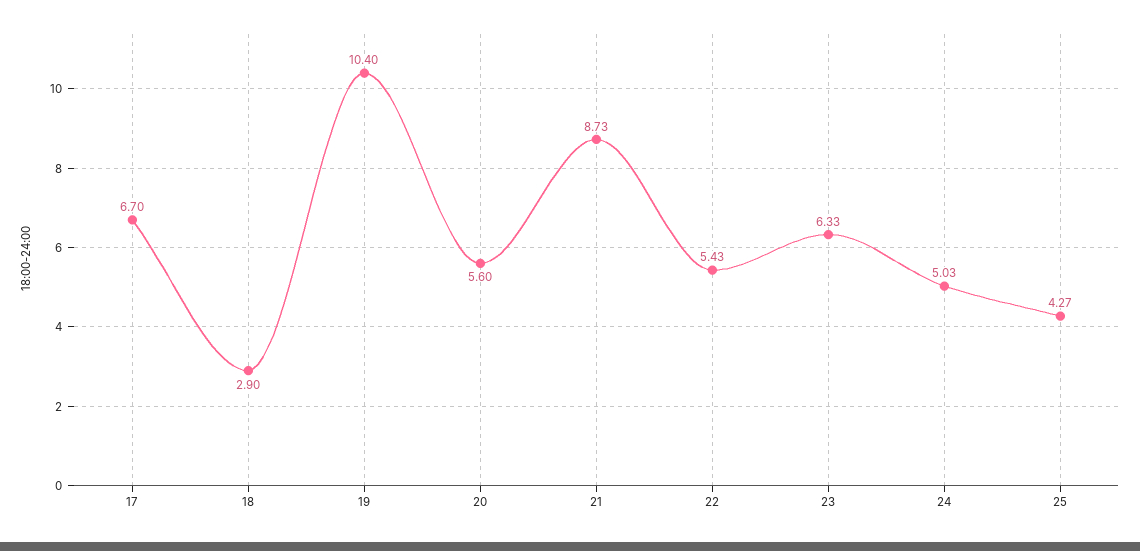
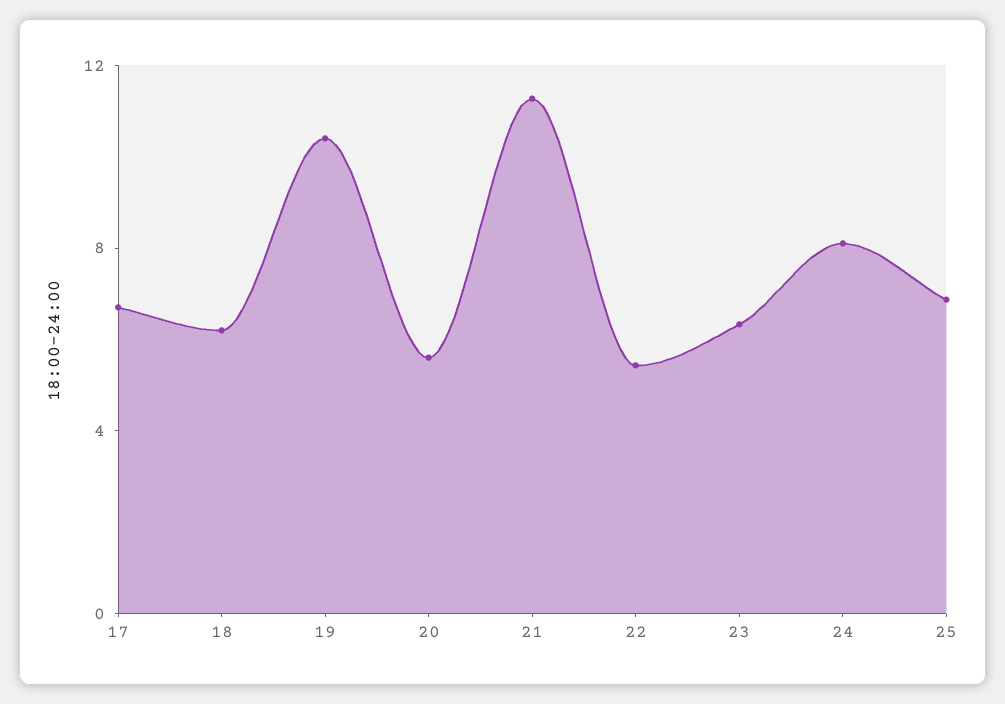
18: 2.9 -> 6
21: 8.73 -> 11
24: 5.03 -> 8
25: 4.27 -> 7

